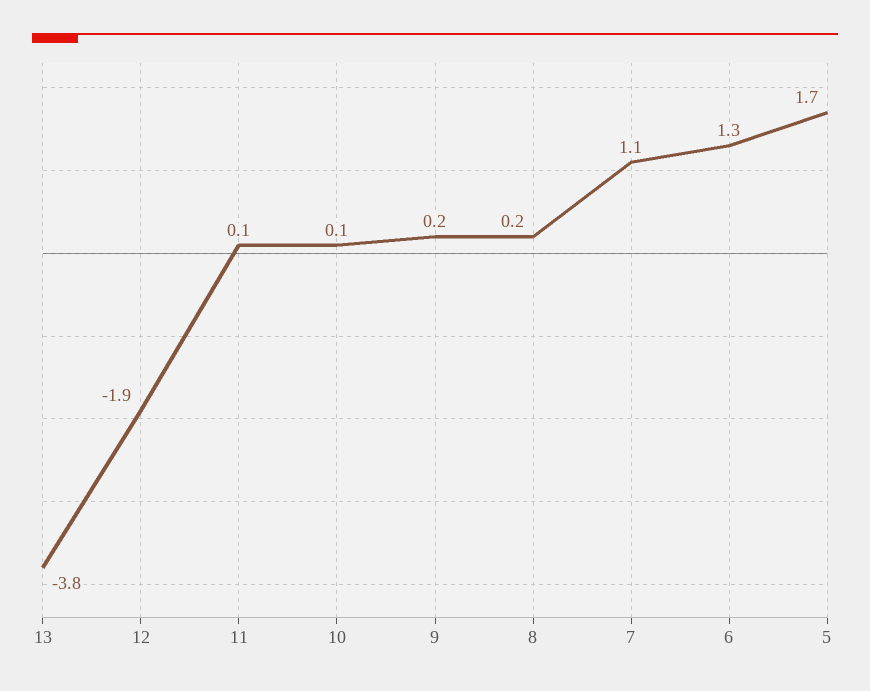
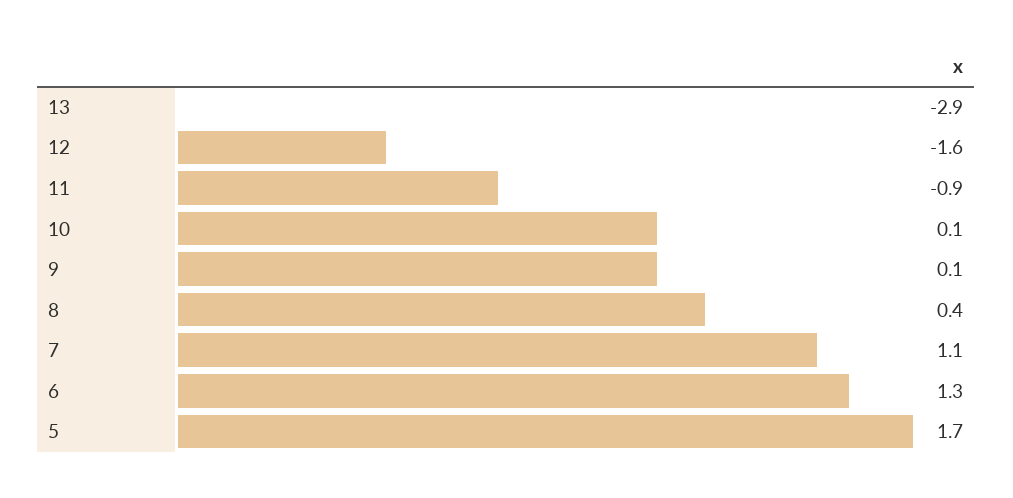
13: -3.8 -> -2.9
12: -1.9 -> -1.6
11: 0.1 -> -0.9
9: 0.2 -> 0.1
8: 0.2 -> 0.4

